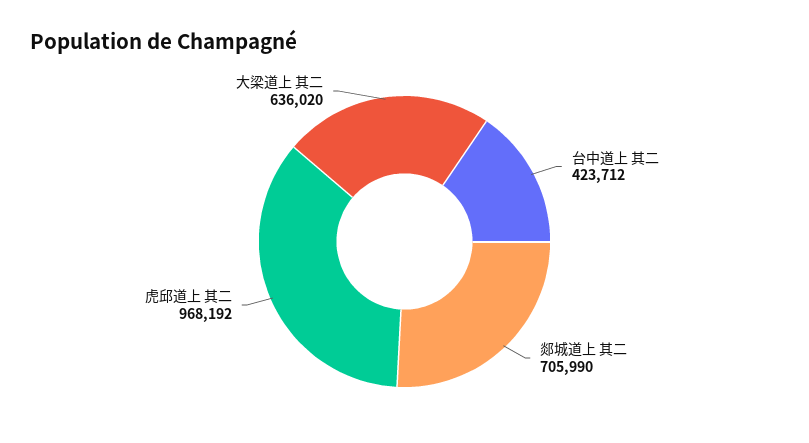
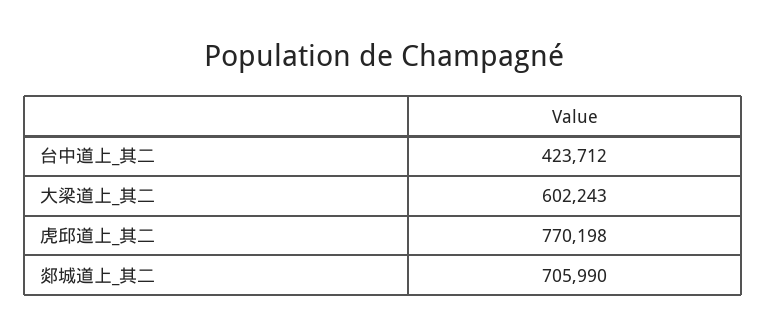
虎邱道上 其二: 968192 -> 770198
大梁道上 其二: 636020 -> 602243

